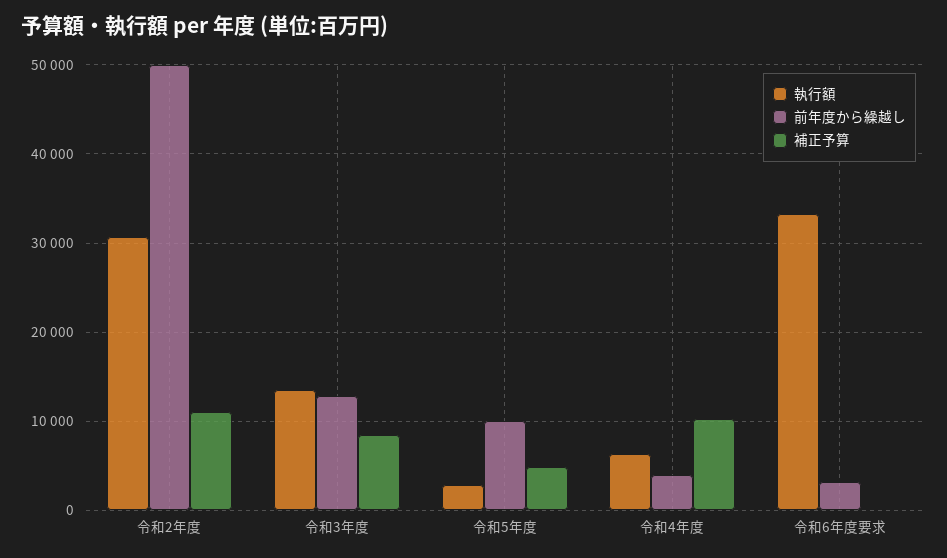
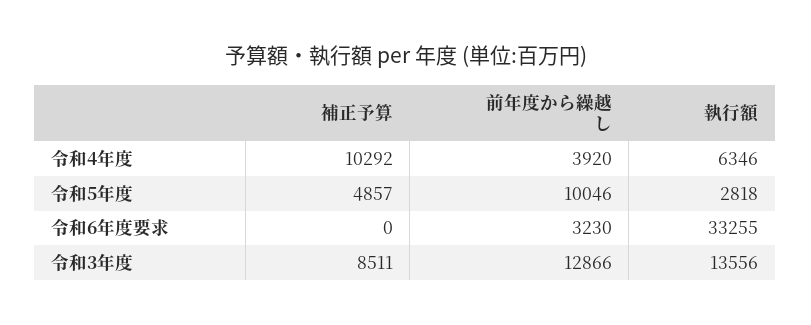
執行額, 令和2年度: 31000 -> none
前年度から繰越し, 令和2年度: 50000 -> none
補正予算, 令和2年度: 11000 -> none

